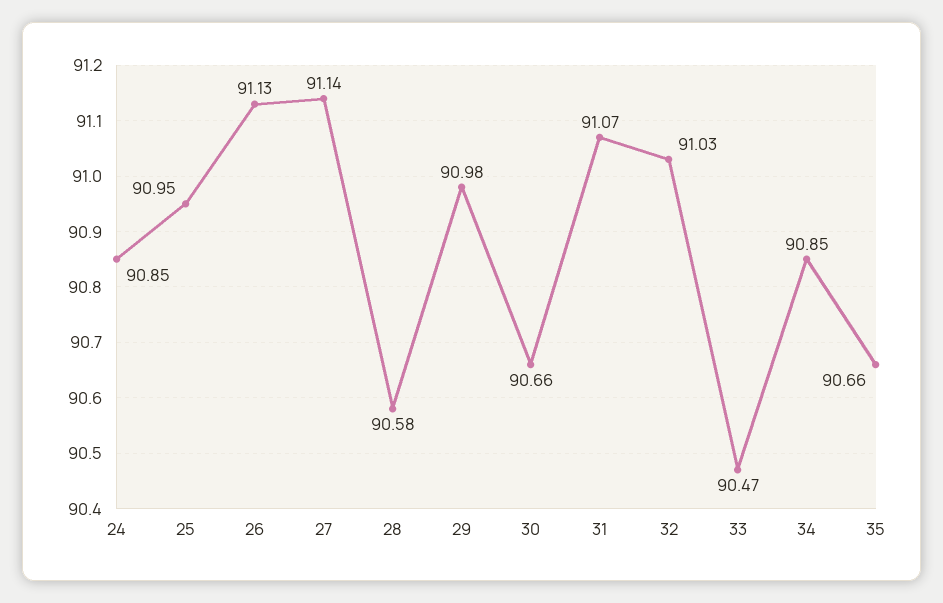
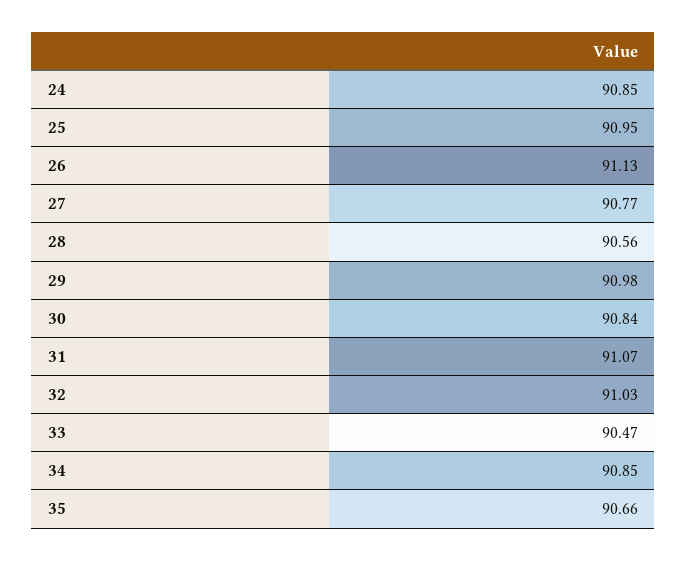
27: 91.14 -> 90.77
28: 90.58 -> 90.56
30: 90.66 -> 90.84

